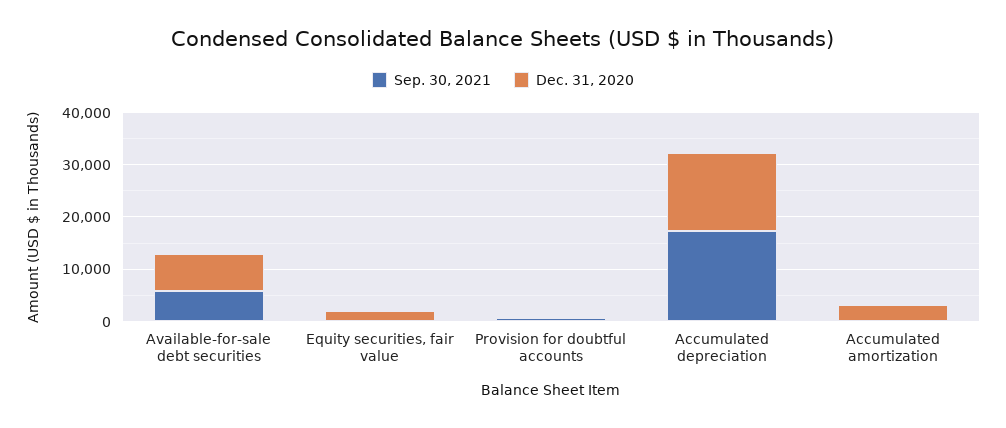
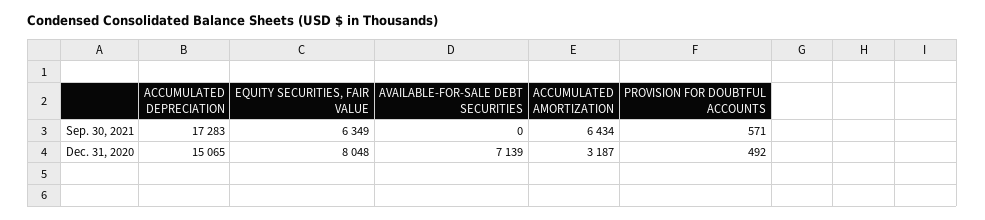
Sep. 30, 2021, Available-for-sale debt securities: 6000 -> 0
Sep. 30, 2021, Equity securities, fair value: 0 -> 6349
Dec. 31, 2020, Equity securities, fair value: 2000 -> 8048
Sep. 30, 2021, Accumulated amortization: 0 -> 6434

